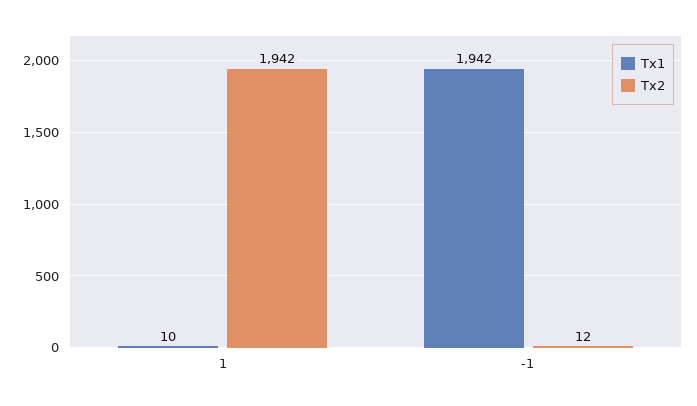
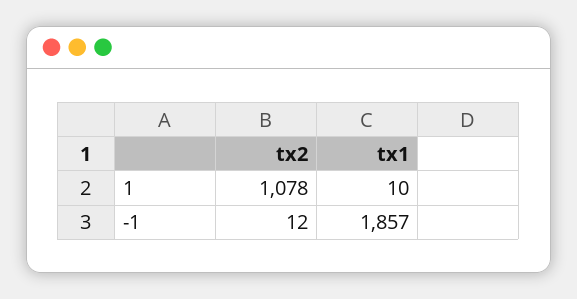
Tx2, 1: 1942 -> 1078
Tx1, -1: 1942 -> 1857

